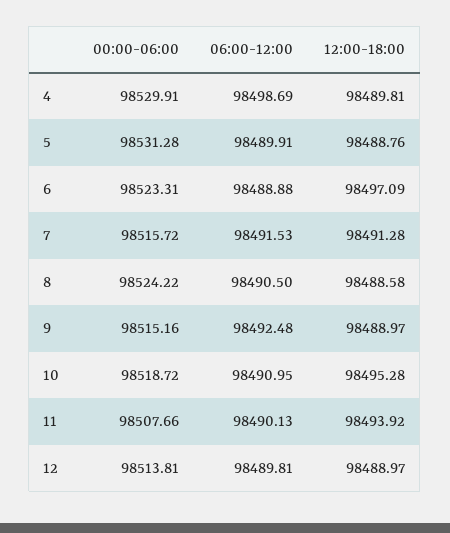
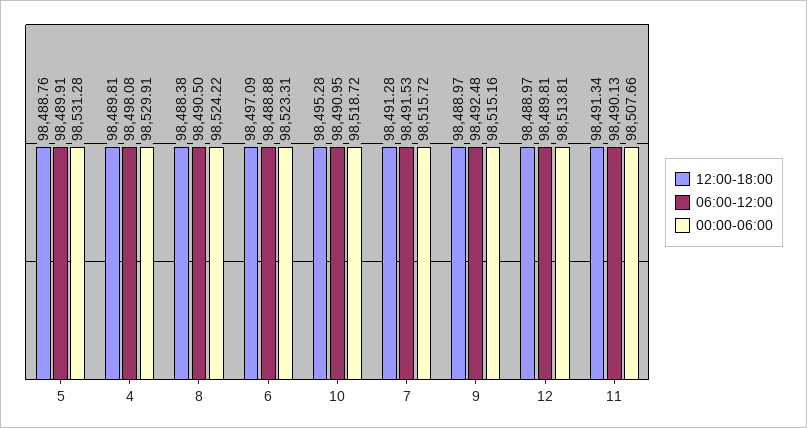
06:00-12:00, 4: 98498.69 -> 98498.08
12:00-18:00, 8: 98488.58 -> 98488.38
12:00-18:00, 11: 98493.92 -> 98491.34

